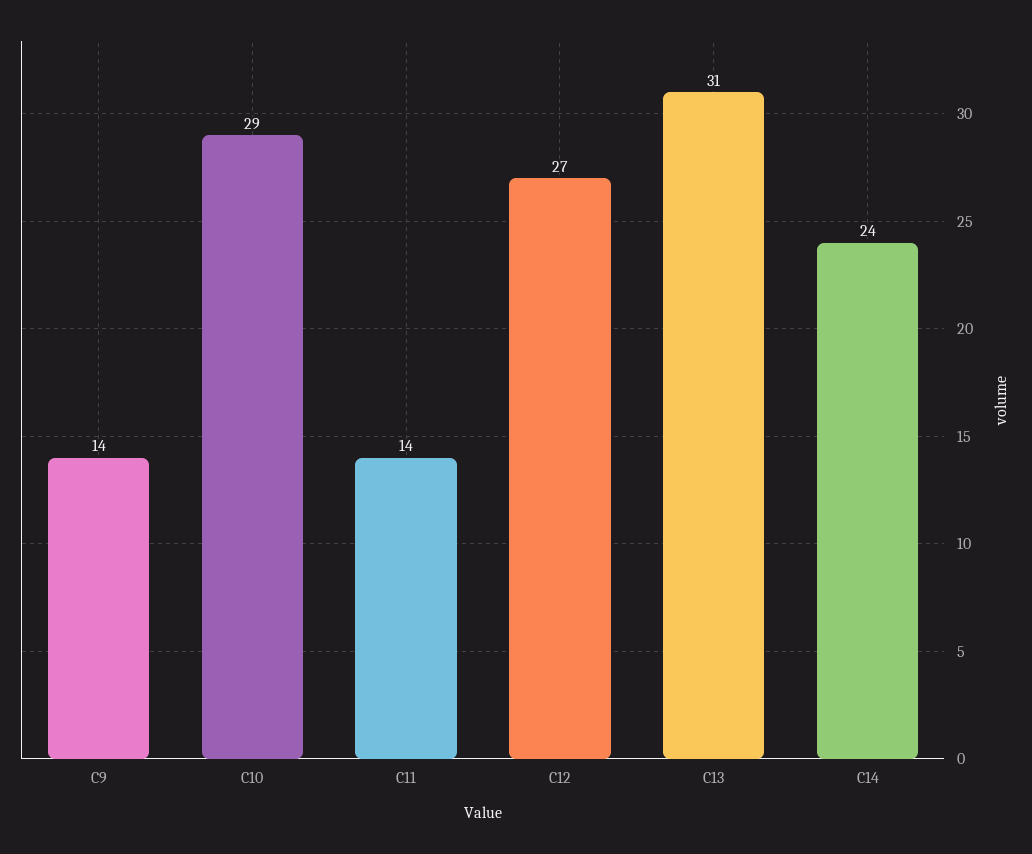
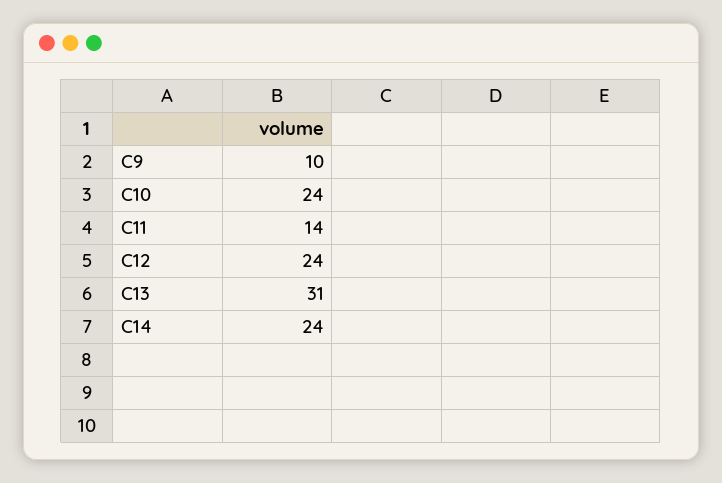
C9: 14 -> 10
C10: 29 -> 24
C12: 27 -> 24

